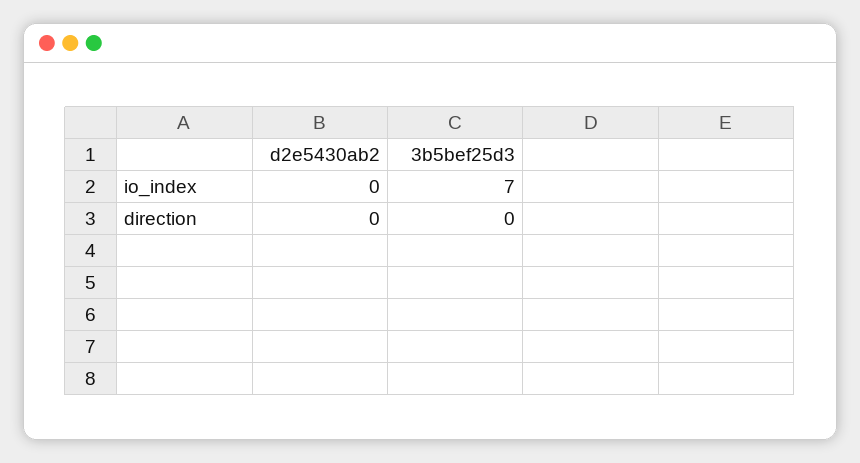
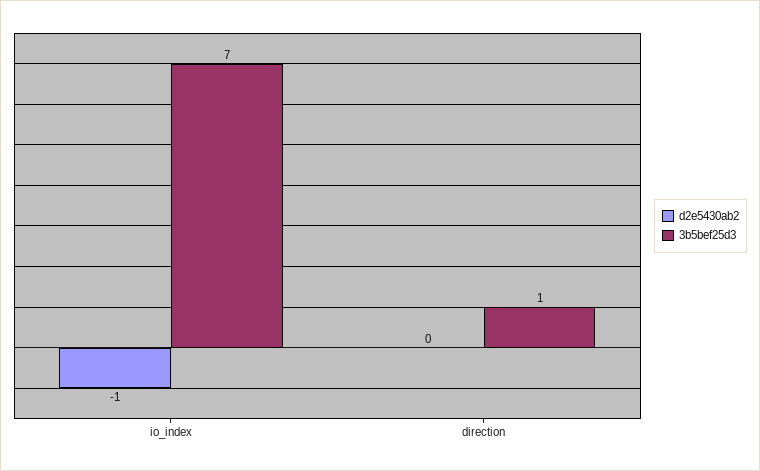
d2e5430ab2, io_index: 0 -> -1
3b5bef25d3, direction: 0 -> 1

